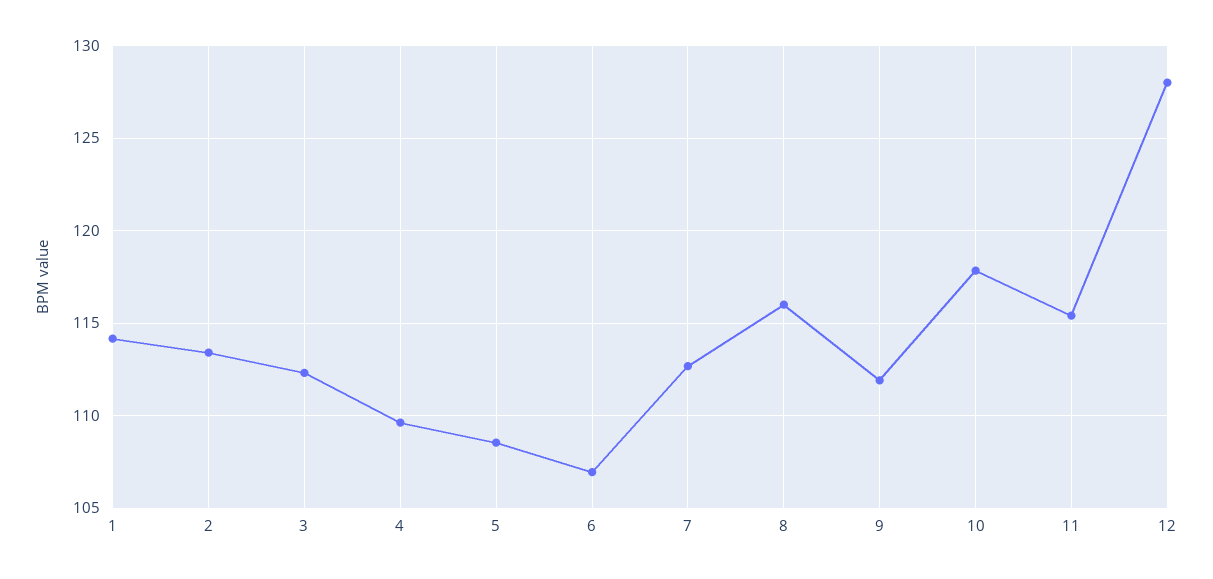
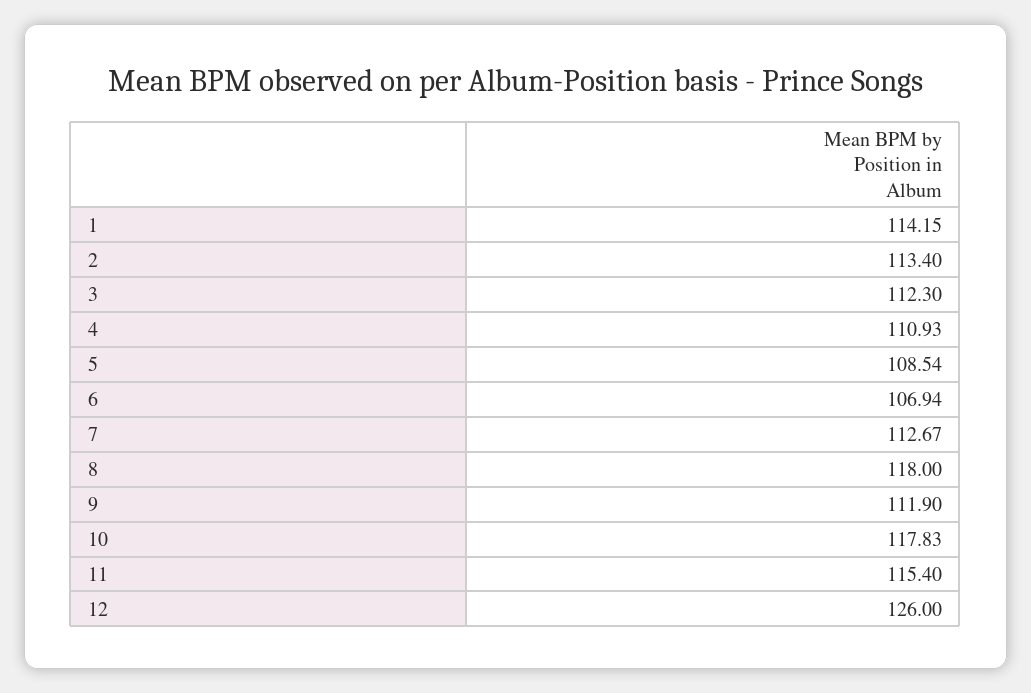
4: 109.5 -> 110.93
8: 116 -> 118
12: 128 -> 126

